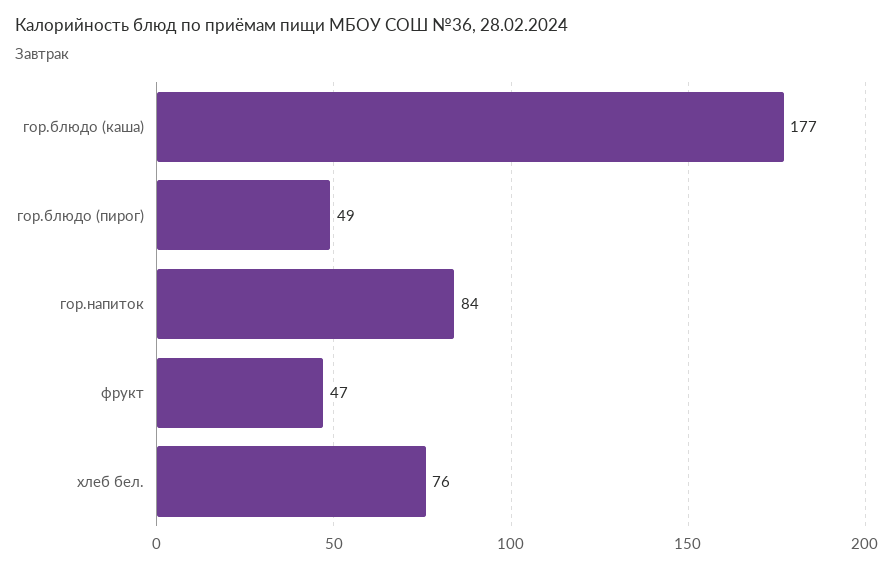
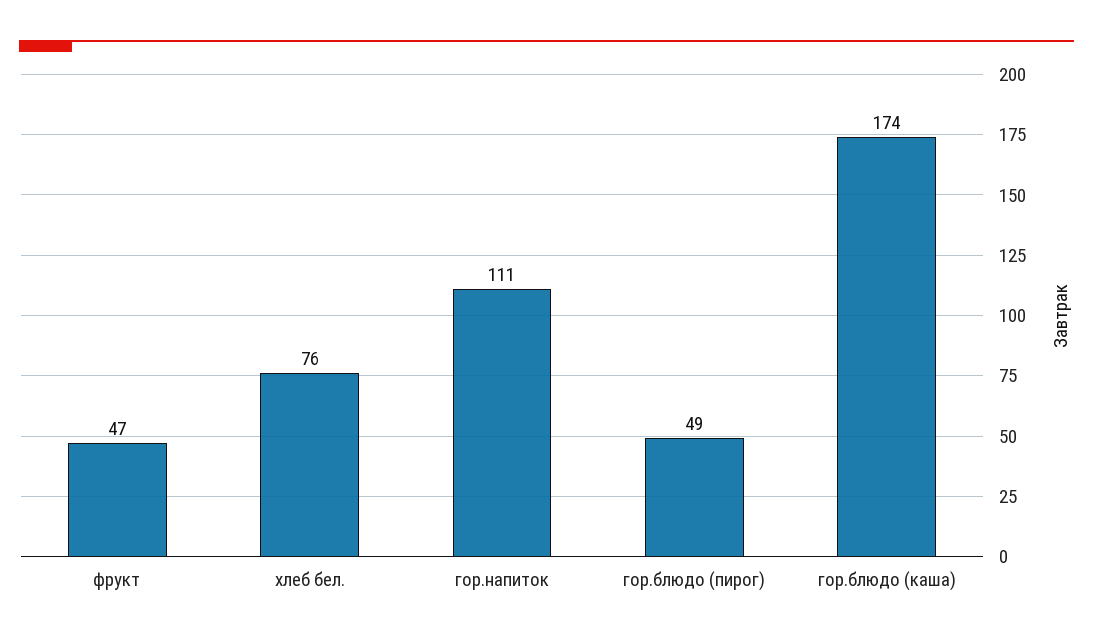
гор.блюдо (каша): 177 -> 174
гор.напиток: 84 -> 111

